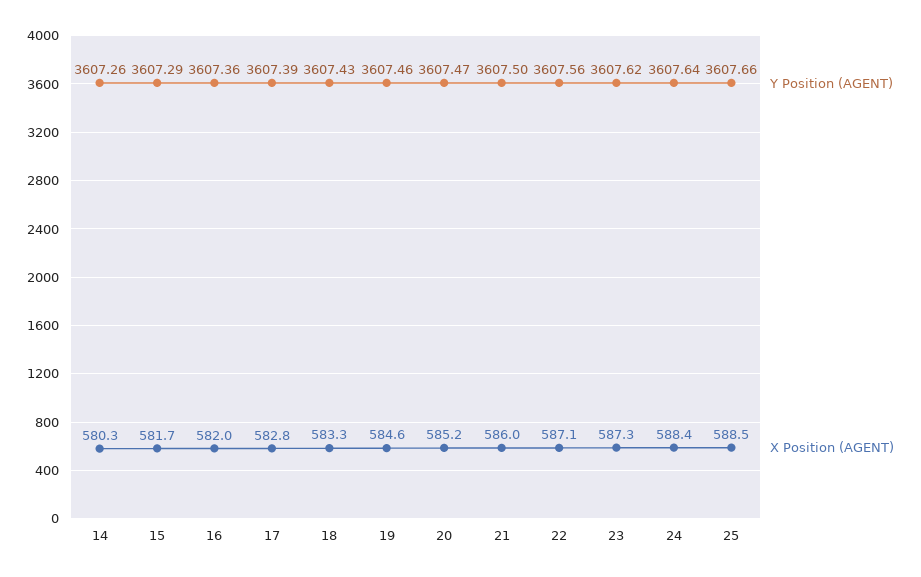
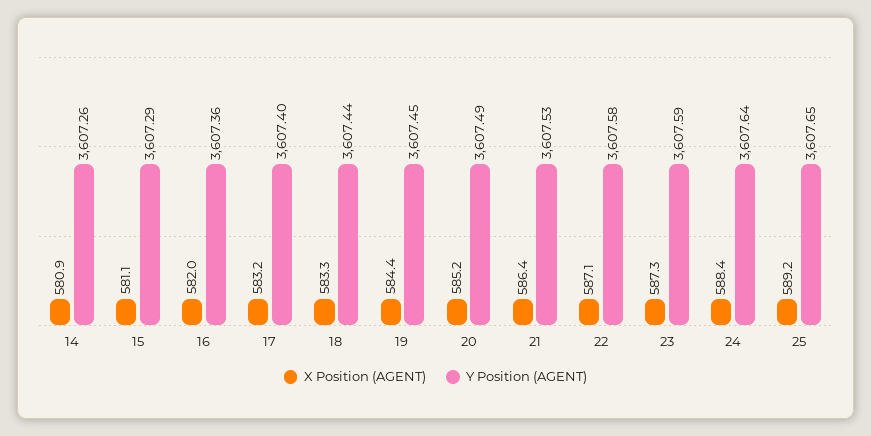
X Position (AGENT), 14: 580.3 -> 580.9
X Position (AGENT), 15: 581.7 -> 581.1
Y Position (AGENT), 17: 3607.39 -> 3607.4
X Position (AGENT), 17: 582.8 -> 583.2
Y Position (AGENT), 18: 3607.43 -> 3607.44
Y Position (AGENT), 19: 3607.46 -> 3607.45
X Position (AGENT), 19: 584.6 -> 584.4
Y Position (AGENT), 20: 3607.47 -> 3607.49
Y Position (AGENT), 21: 3607.5 -> 3607.53
X Position (AGENT), 21: 586 -> 586.4
Y Position (AGENT), 22: 3607.56 -> 3607.58
Y Position (AGENT), 23: 3607.62 -> 3607.59
Y Position (AGENT), 25: 3607.66 -> 3607.65
X Position (AGENT), 25: 588.5 -> 589.2

